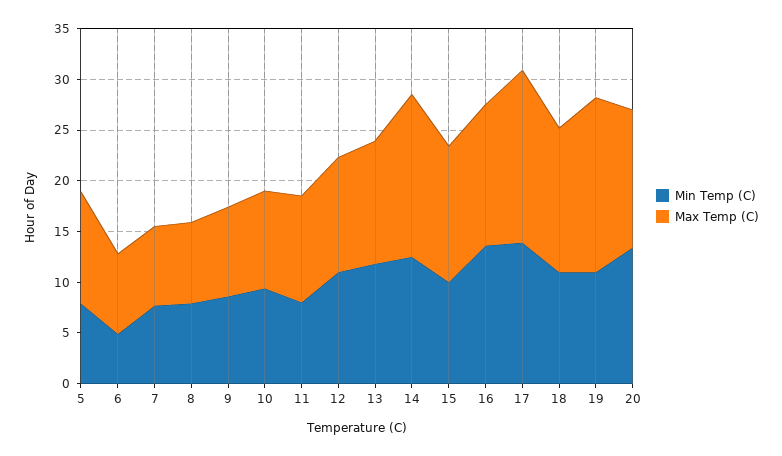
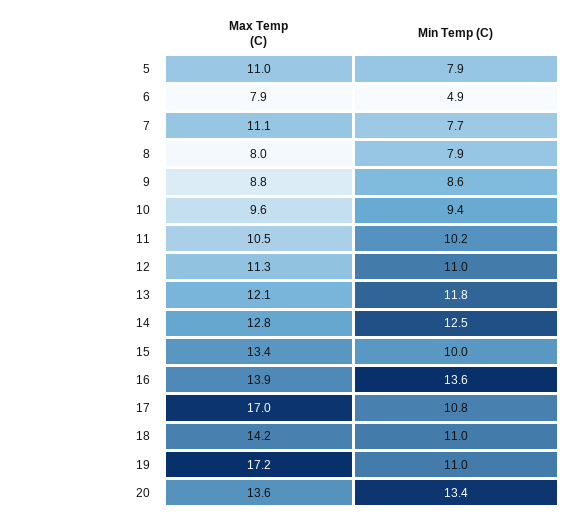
Max Temp (C), 7: 8 -> 11.1
Min Temp (C), 11: 8 -> 10.2
Max Temp (C), 14: 16 -> 12.8
Min Temp (C), 17: 14 -> 10.8

